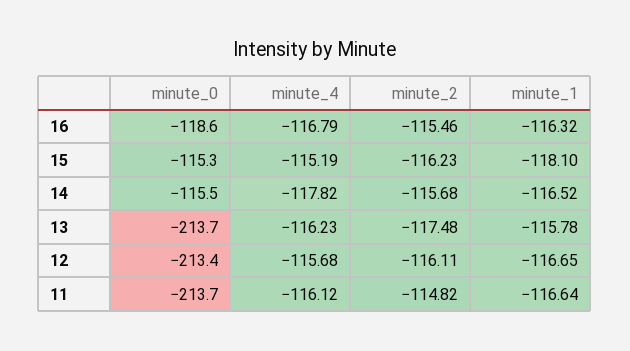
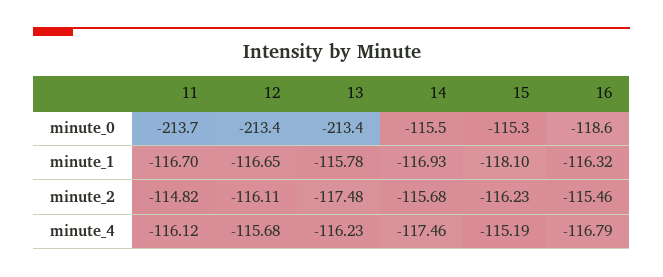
minute_4, 14: -117.82 -> -117.46
minute_1, 14: -116.52 -> -116.93
minute_0, 13: -213.7 -> -213.4
minute_1, 11: -116.64 -> -116.7

